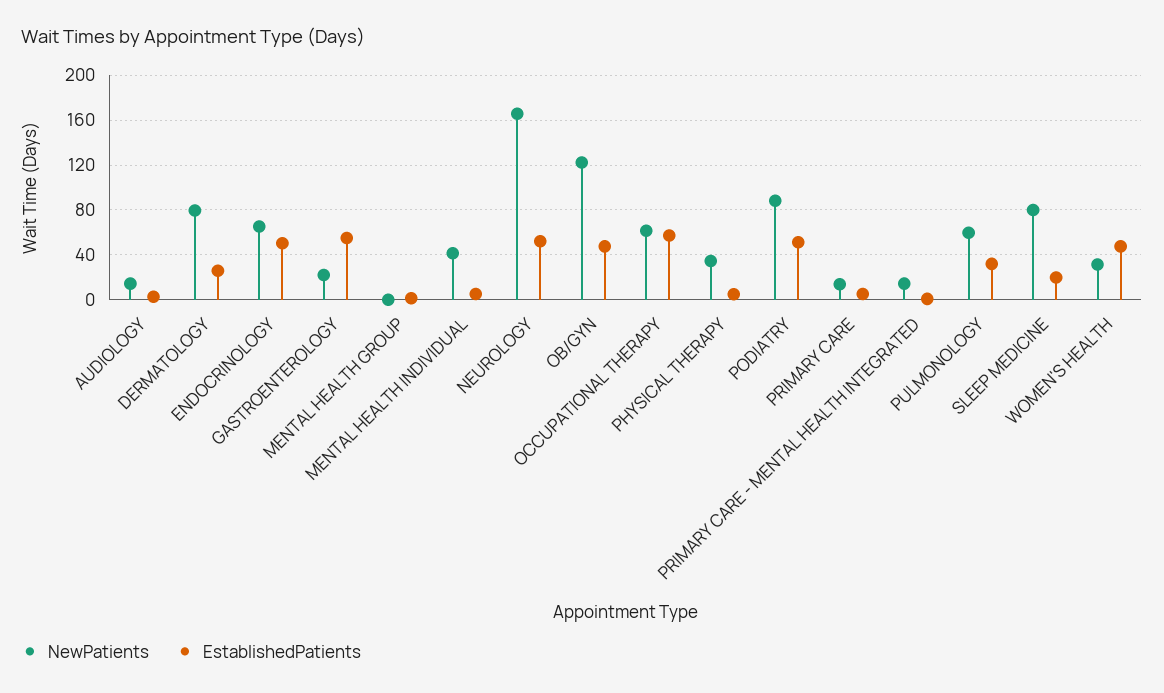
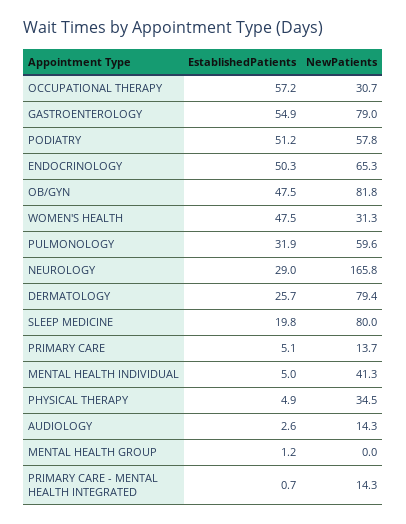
NewPatients, GASTROENTEROLOGY: 20 -> 79
EstablishedPatients, NEUROLOGY: 50 -> 29
NewPatients, OB/GYN: 120 -> 81.8
NewPatients, OCCUPATIONAL THERAPY: 60 -> 30.7
NewPatients, PODIATRY: 90 -> 57.8

